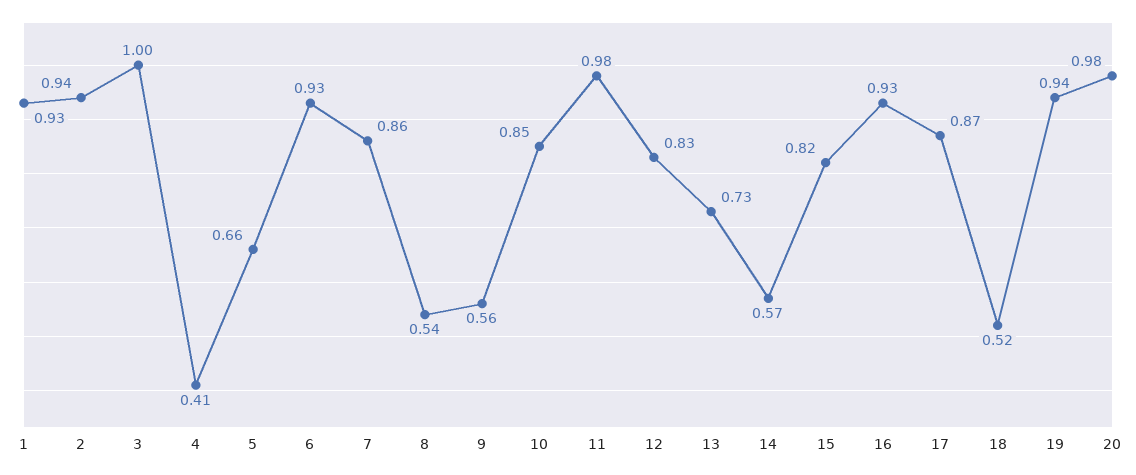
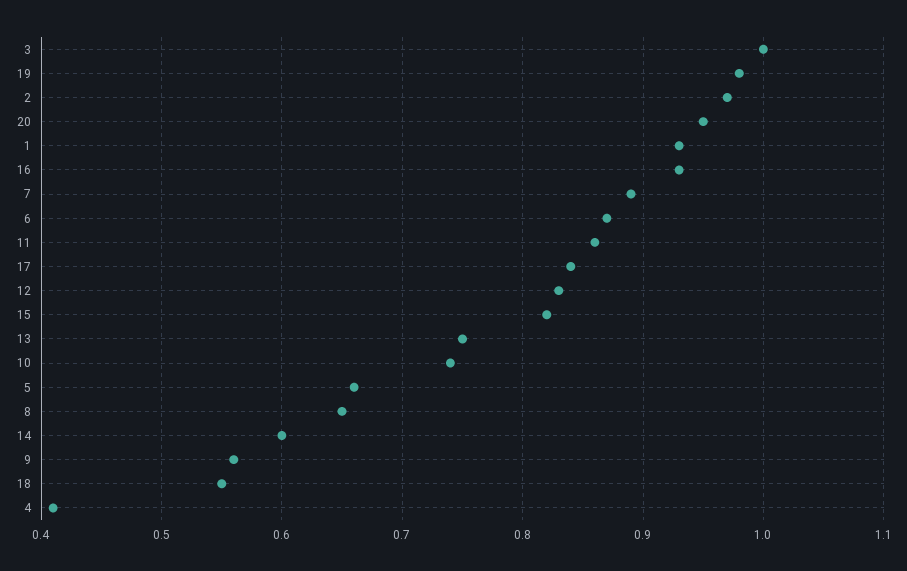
2: 0.94 -> 0.97
6: 0.93 -> 0.87
7: 0.86 -> 0.89
8: 0.54 -> 0.65
10: 0.85 -> 0.74
11: 0.98 -> 0.86
13: 0.73 -> 0.75
14: 0.57 -> 0.6
17: 0.87 -> 0.84
18: 0.52 -> 0.55
19: 0.94 -> 0.98
20: 0.98 -> 0.95

